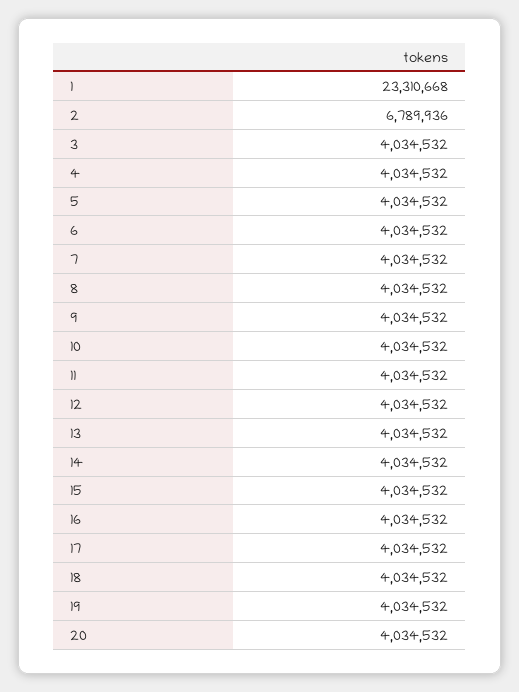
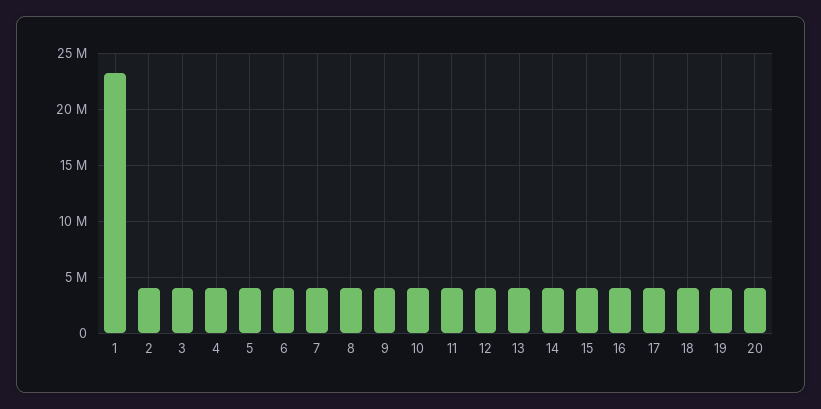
2: 6789936 -> 4000000

